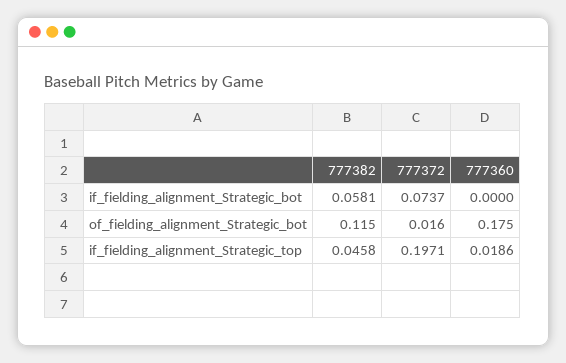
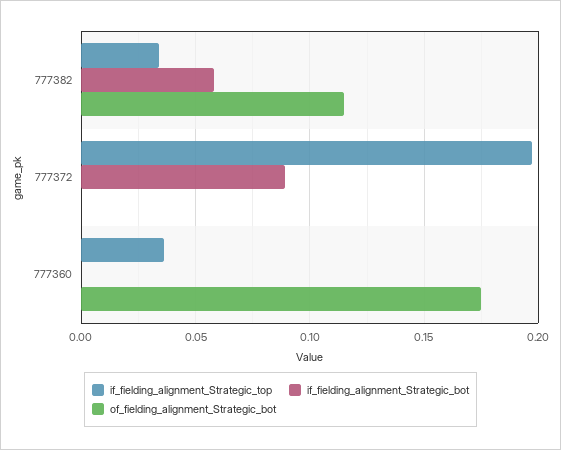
if_fielding_alignment_Strategic_bot, 777372: 0.0737 -> 0.09
of_fielding_alignment_Strategic_bot, 777372: 0.016 -> 0
if_fielding_alignment_Strategic_top, 777382: 0.0458 -> 0.035
if_fielding_alignment_Strategic_top, 777360: 0.0186 -> 0.035

